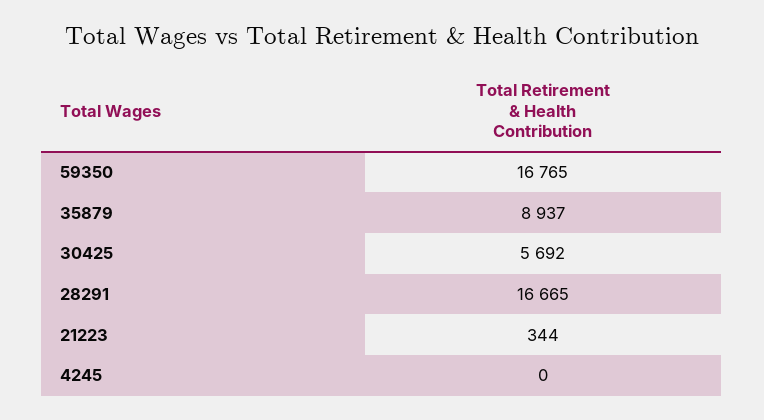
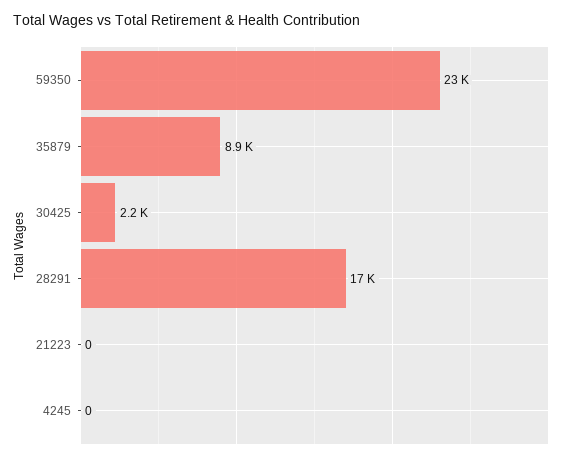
59350: 16765 -> 23000
30425: 5692 -> 2200
21223: 344 -> 0

